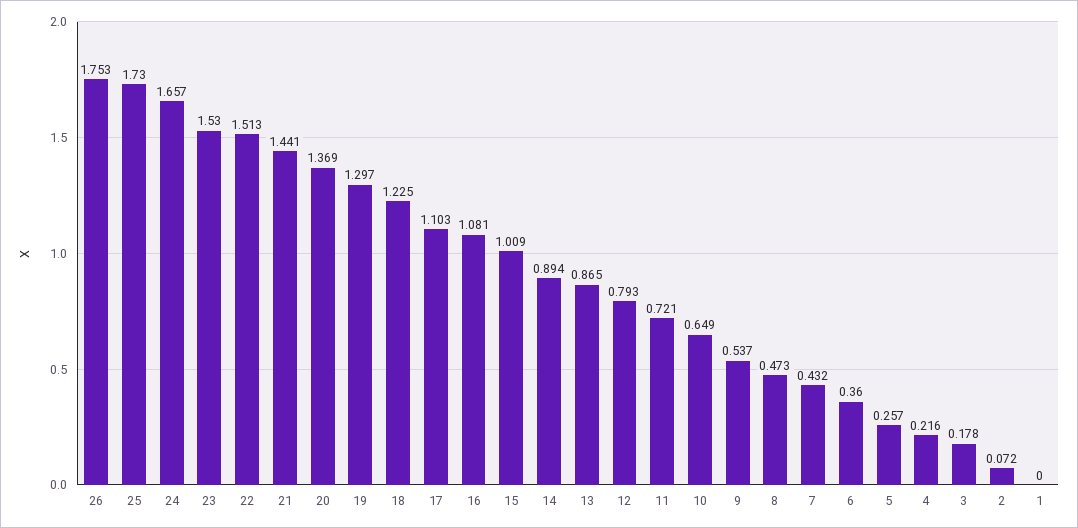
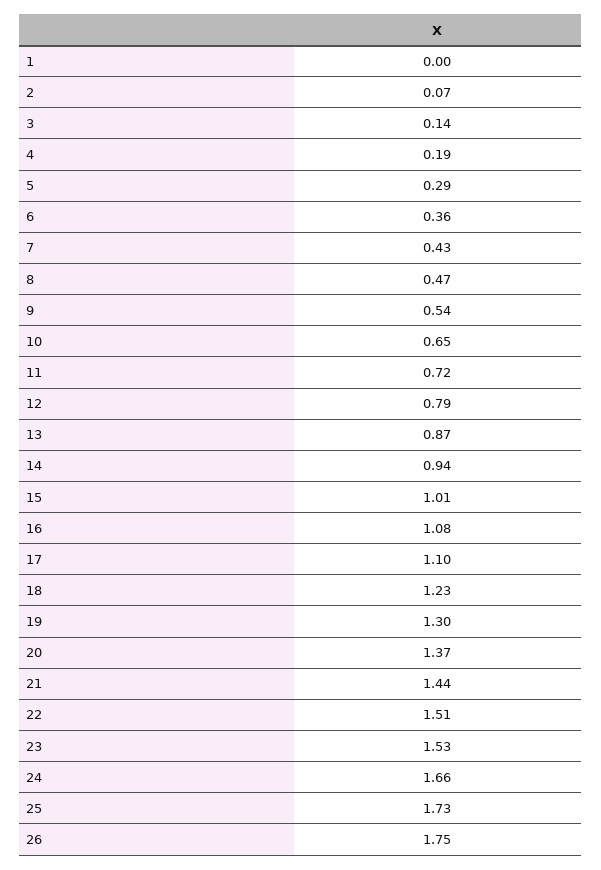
14: 0.894 -> 0.94
5: 0.257 -> 0.29
4: 0.216 -> 0.19
3: 0.178 -> 0.14

